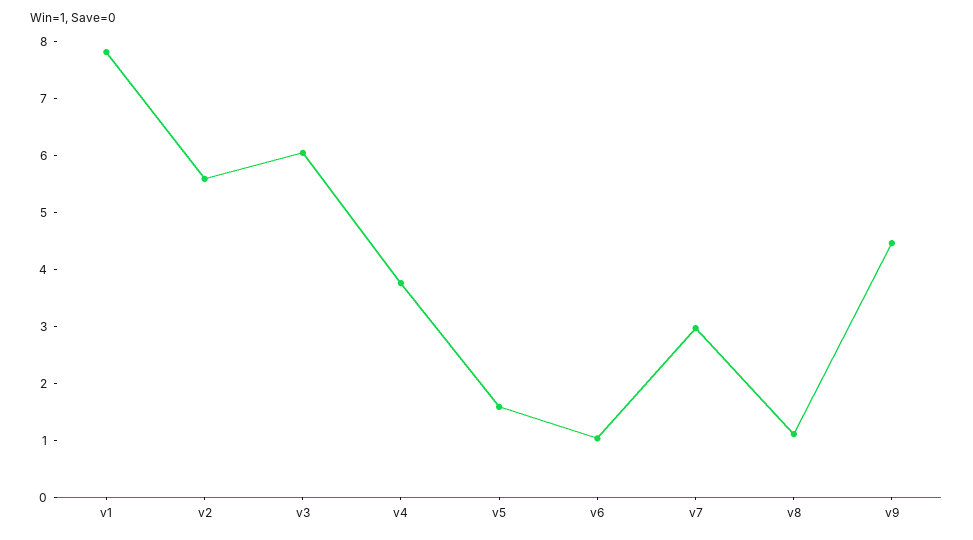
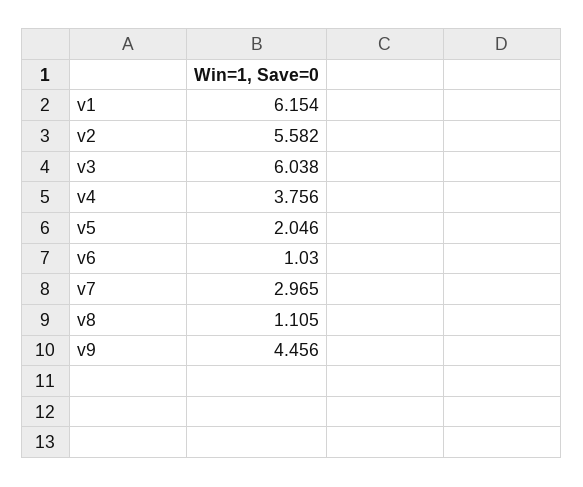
v1: 7.8 -> 6.154
v5: 1.6 -> 2.046

